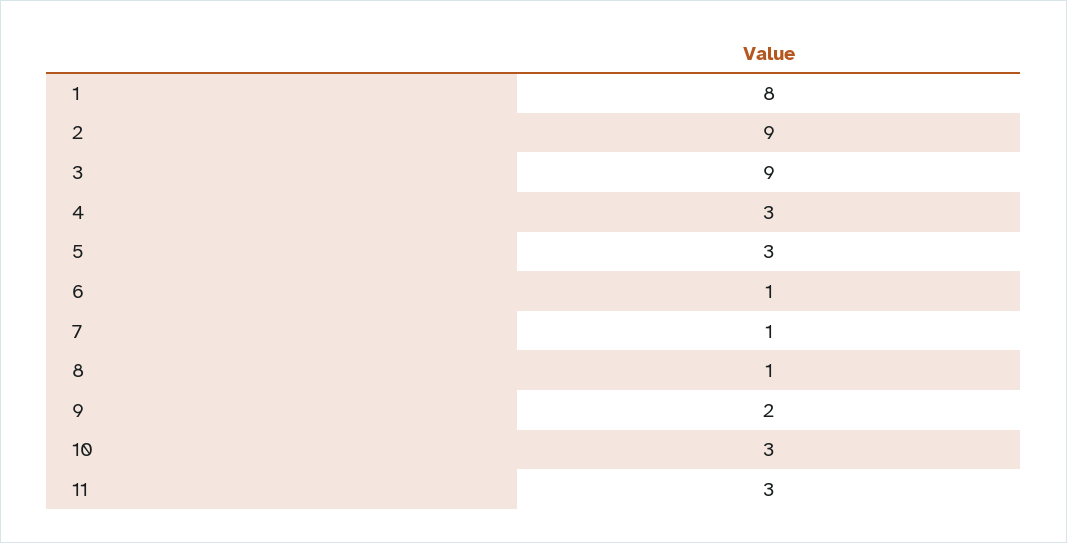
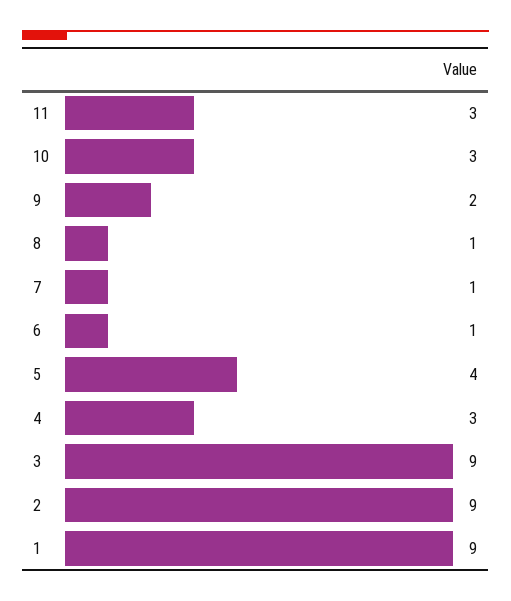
1: 8 -> 9
5: 3 -> 4

